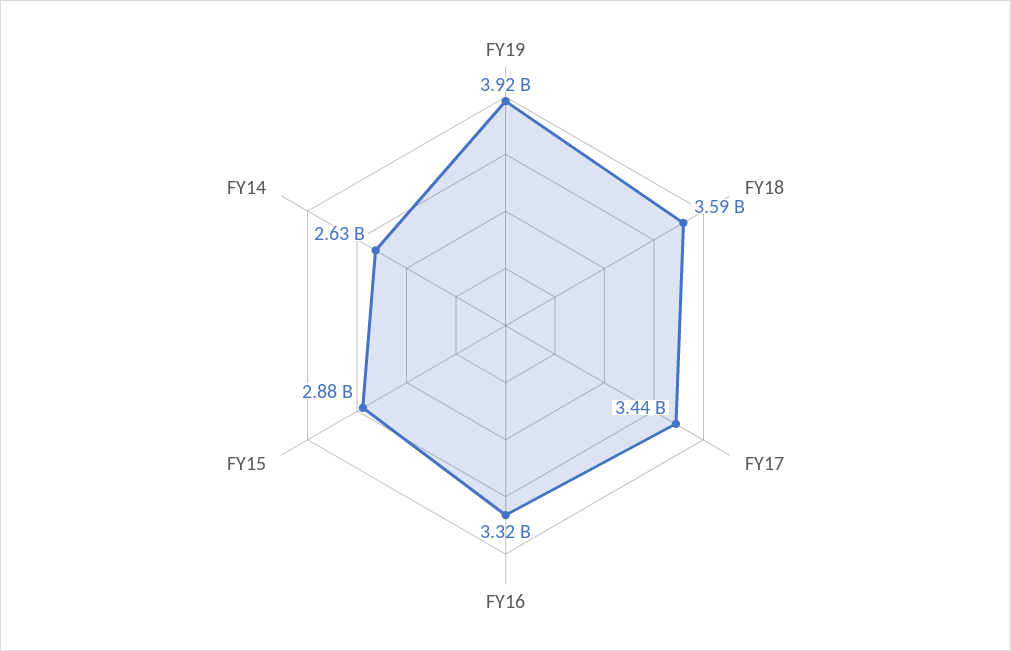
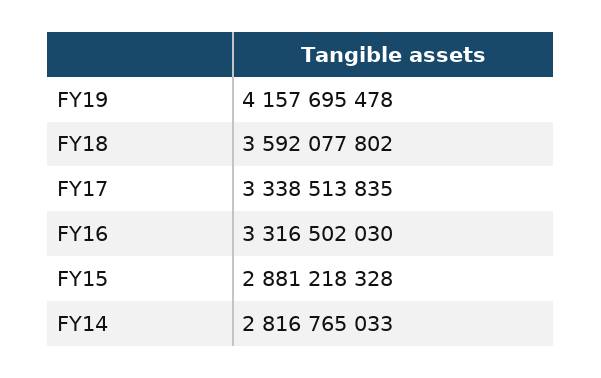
FY19: 3920000000 -> 4157695478
FY17: 3440000000 -> 3338513835
FY14: 2630000000 -> 2816765033

